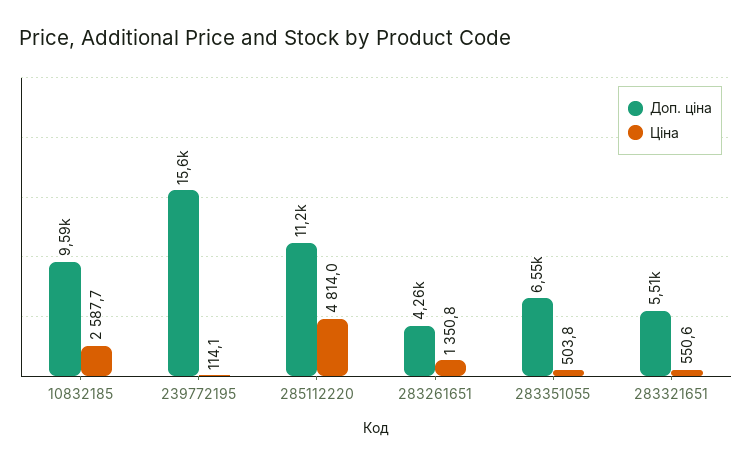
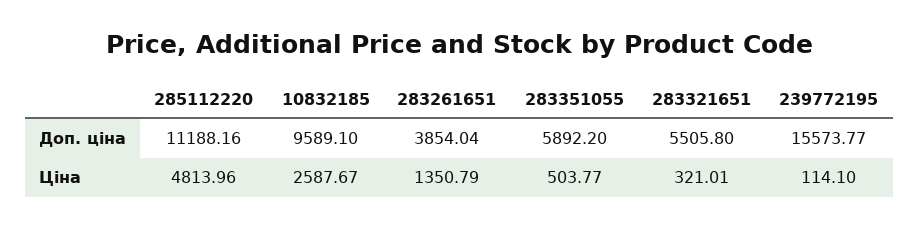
Доп. ціна, 283261651: 4260 -> 3854.04
Доп. ціна, 283351055: 6550 -> 5892.2
Ціна, 283321651: 550.6 -> 321.01

